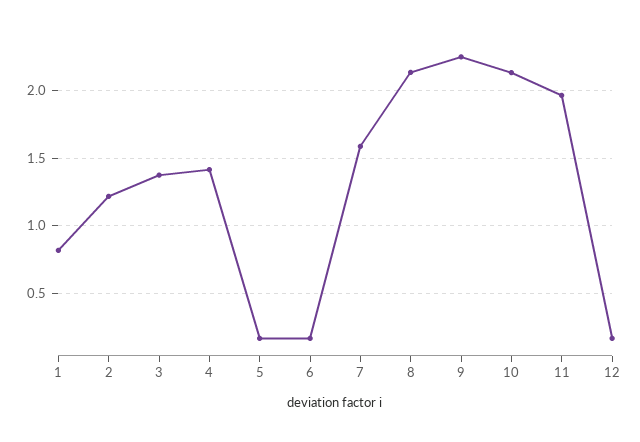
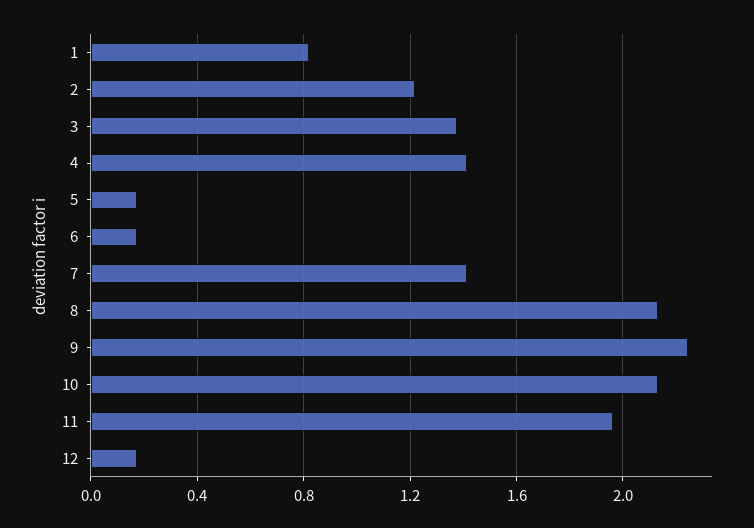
7: 1.6 -> 1.4

